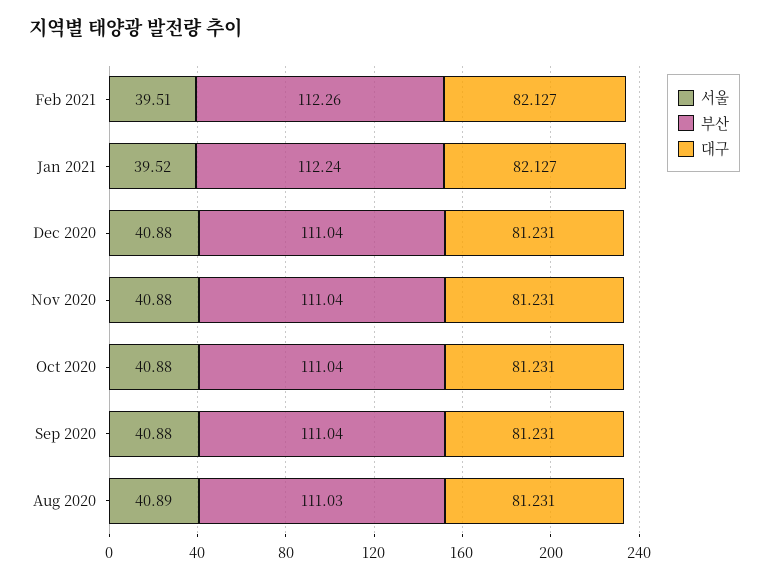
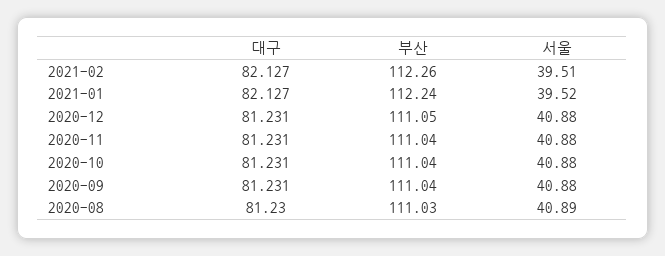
부산, Dec 2020: 111.04 -> 111.05
대구, Aug 2020: 81.231 -> 81.23

